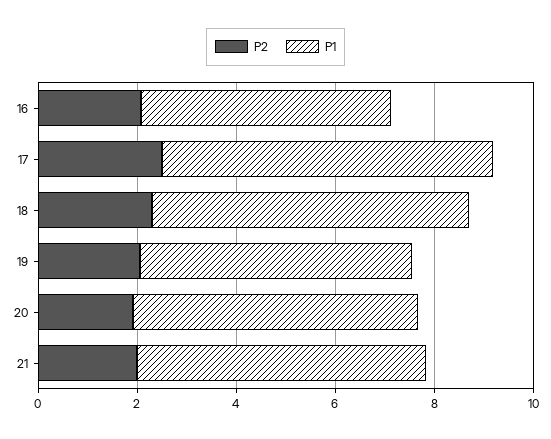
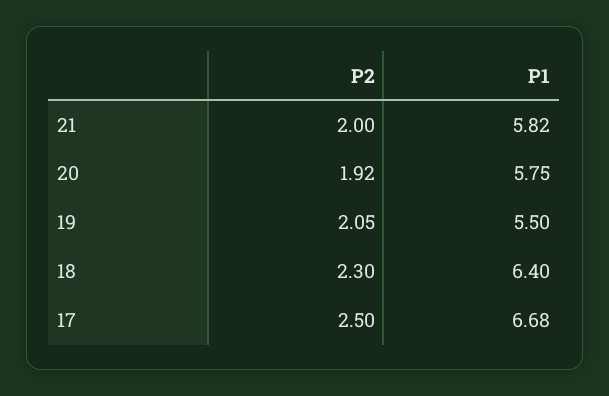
P2, 16: 2 -> none
P1, 16: 5 -> none

